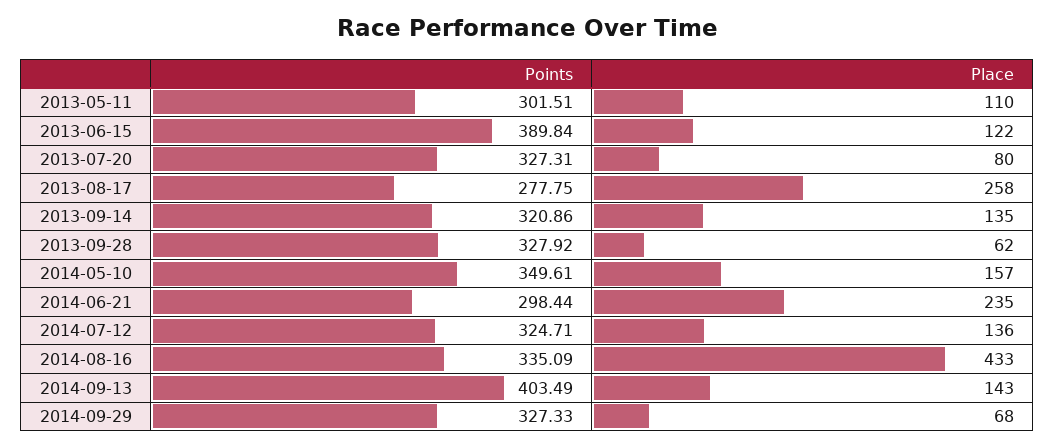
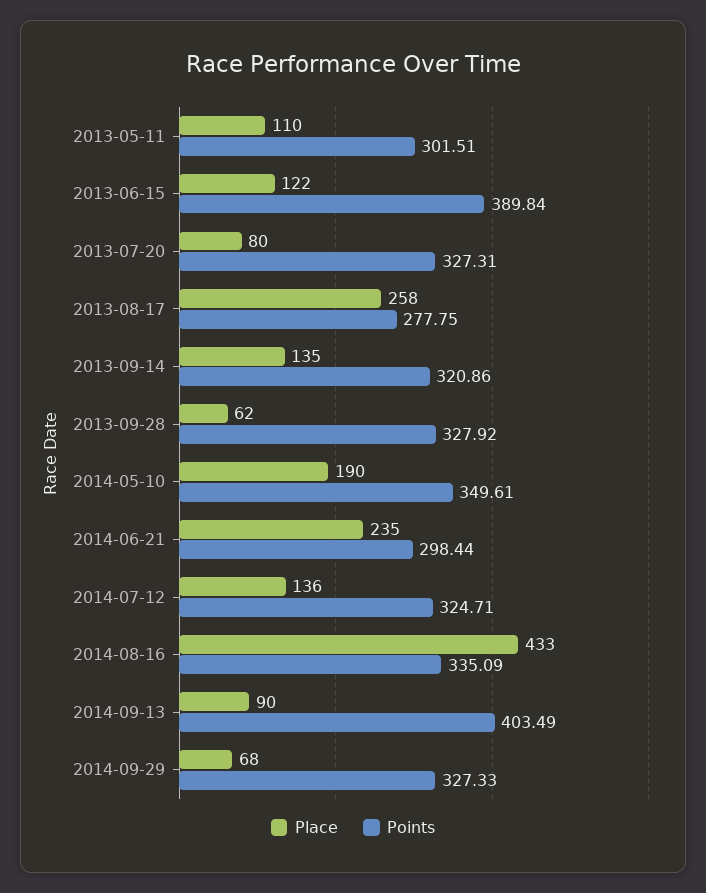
Place, 2014-05-10: 157 -> 190
Place, 2014-09-13: 143 -> 90

